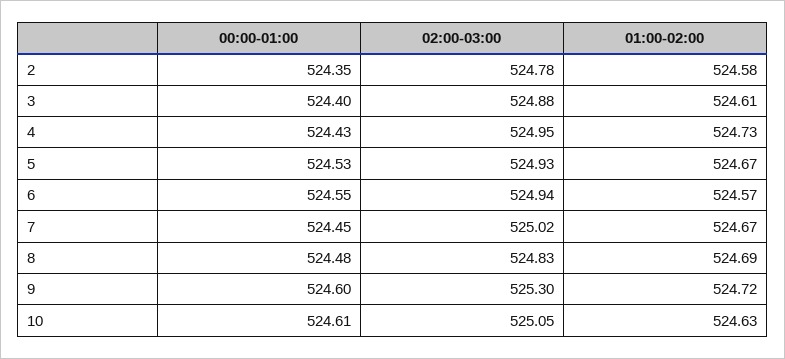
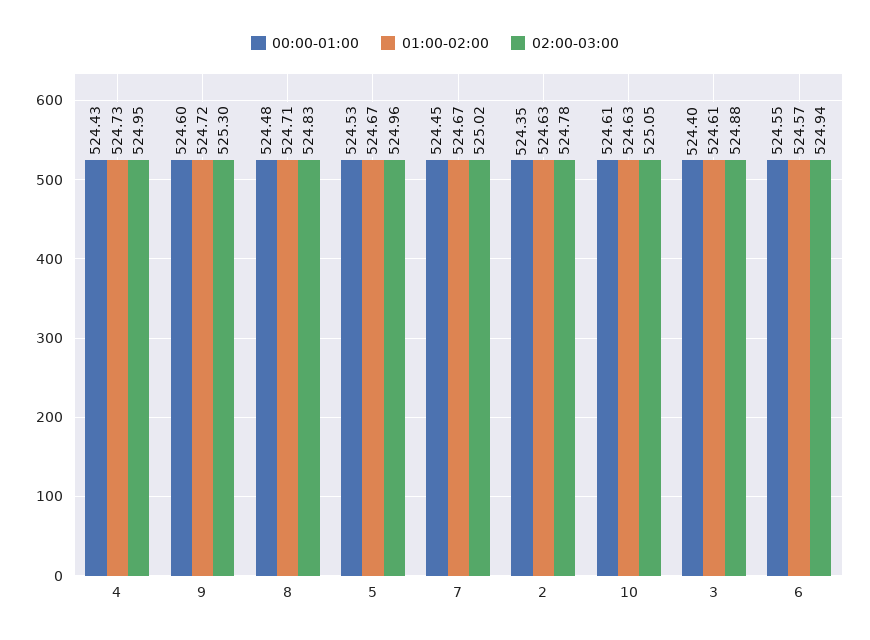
01:00-02:00, 2: 524.58 -> 524.63
02:00-03:00, 5: 524.93 -> 524.96
01:00-02:00, 8: 524.69 -> 524.71

